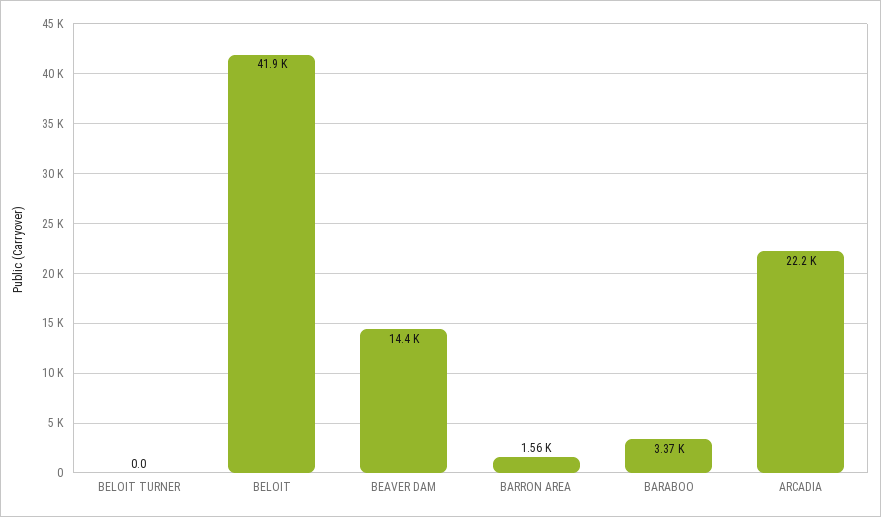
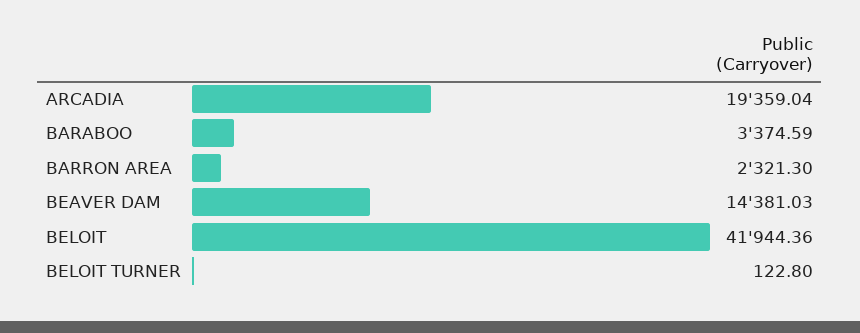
BELOIT TURNER: 0 -> 122.8
BARRON AREA: 1560 -> 2321.3
ARCADIA: 22200 -> 19359.04

